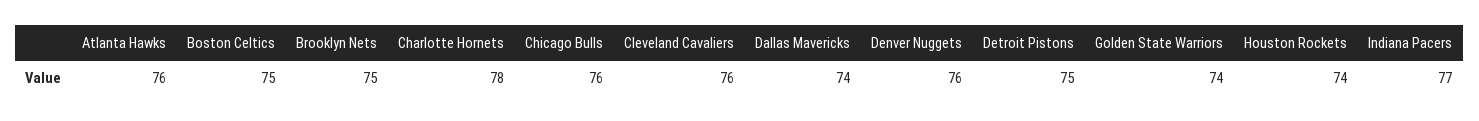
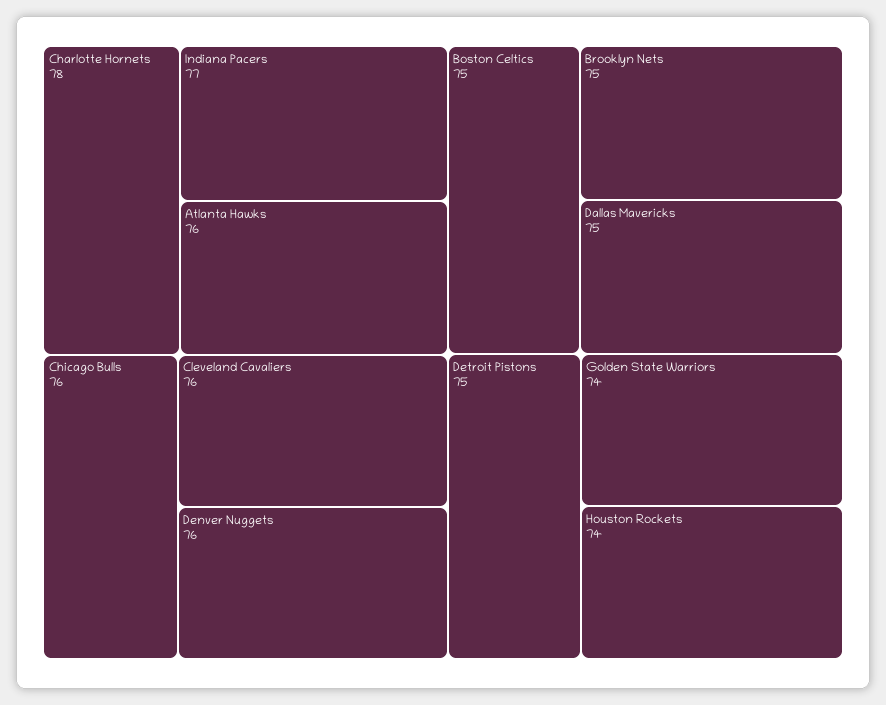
Dallas Mavericks: 74 -> 75

